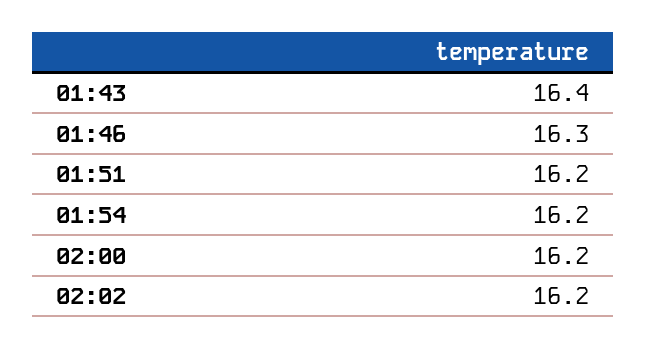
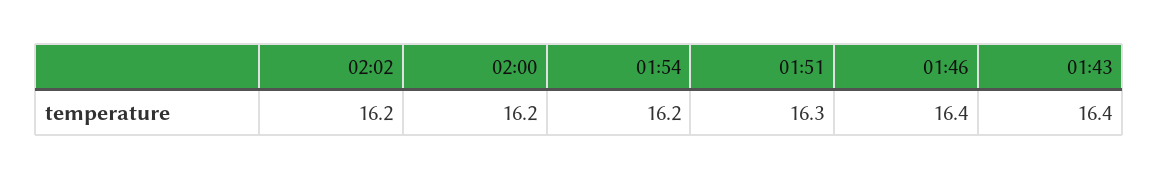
01:46: 16.3 -> 16.4
01:51: 16.2 -> 16.3

